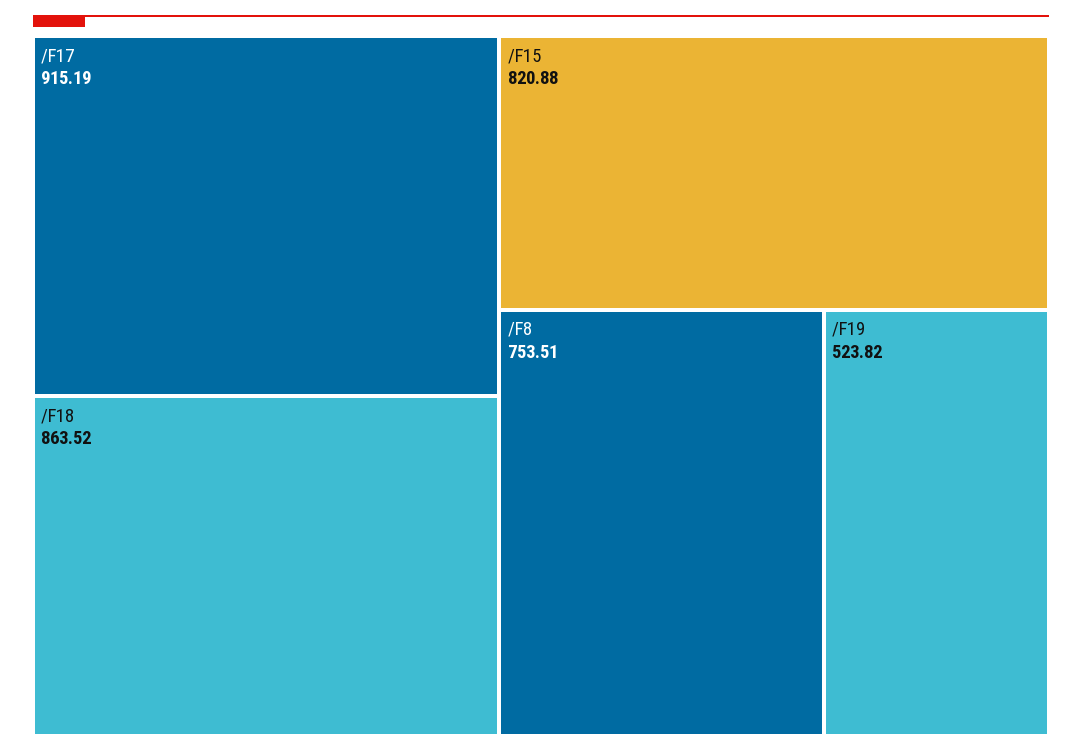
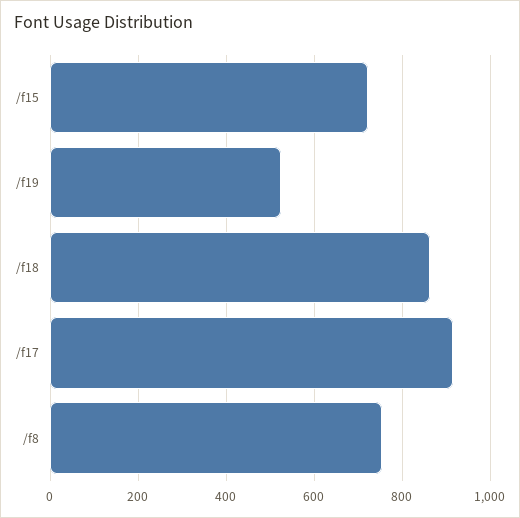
/F15: 820.88 -> 720

